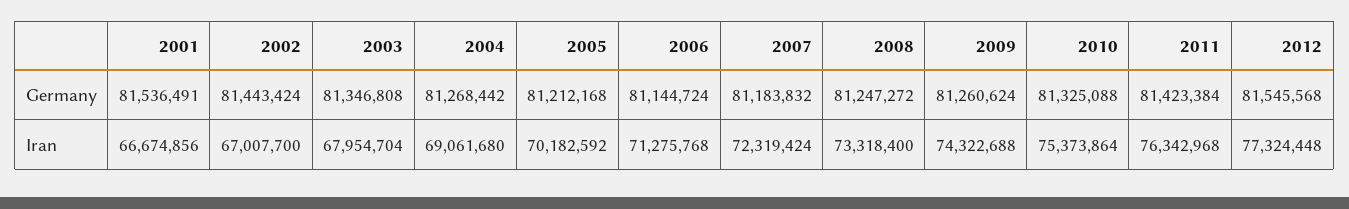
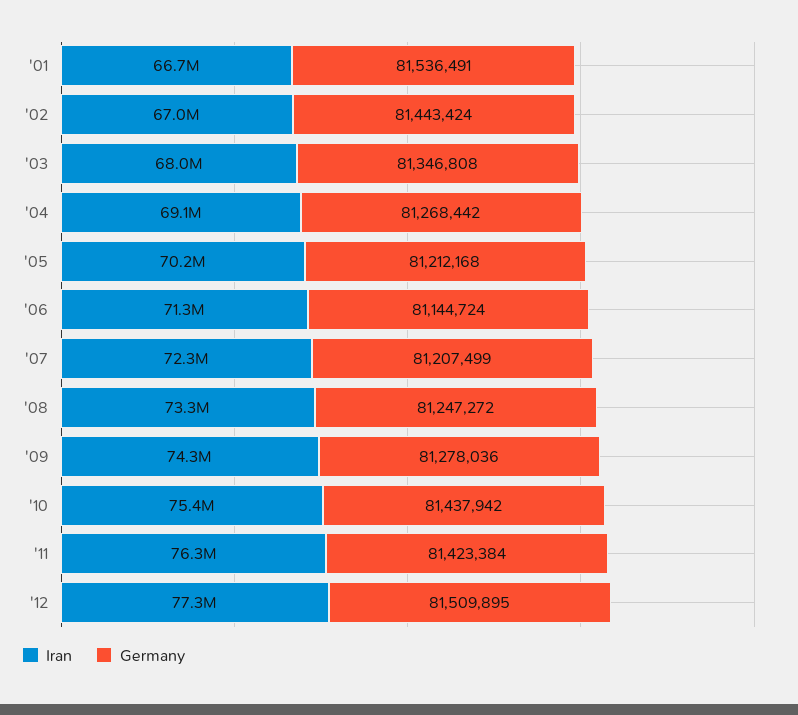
Germany, 2007: 81183832 -> 81207499
Germany, 2009: 81260624 -> 81278036
Germany, 2010: 81325088 -> 81437942
Germany, 2012: 81545568 -> 81509895

